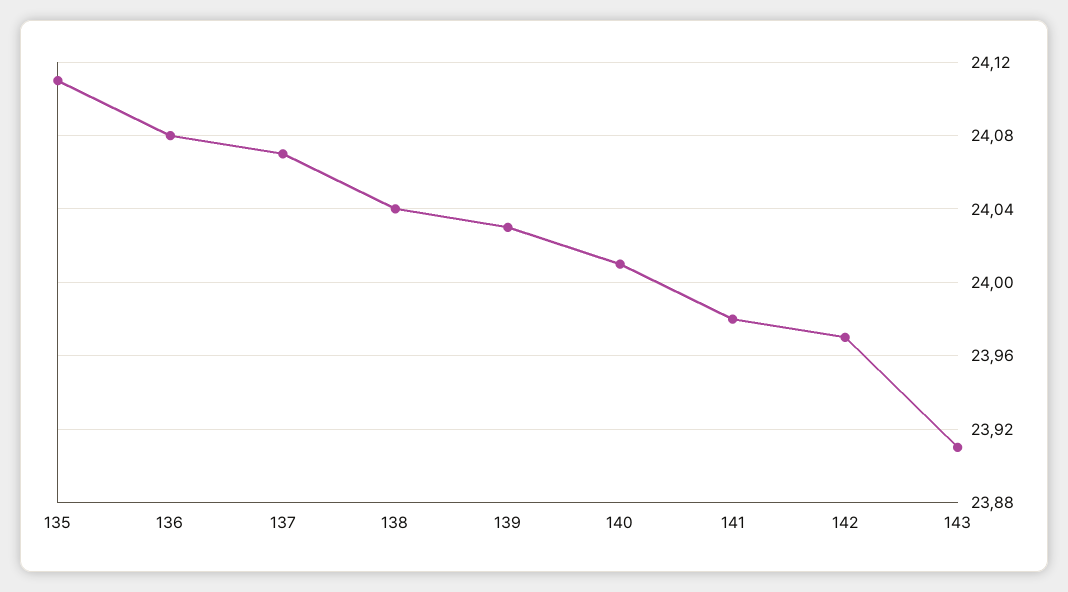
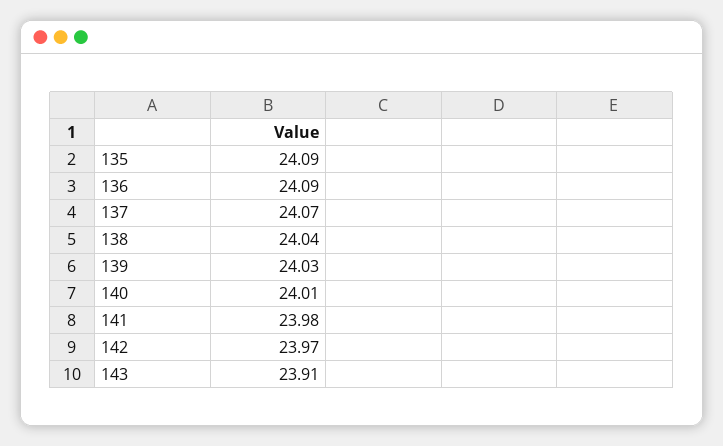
135: 24.11 -> 24.09
136: 24.08 -> 24.09

